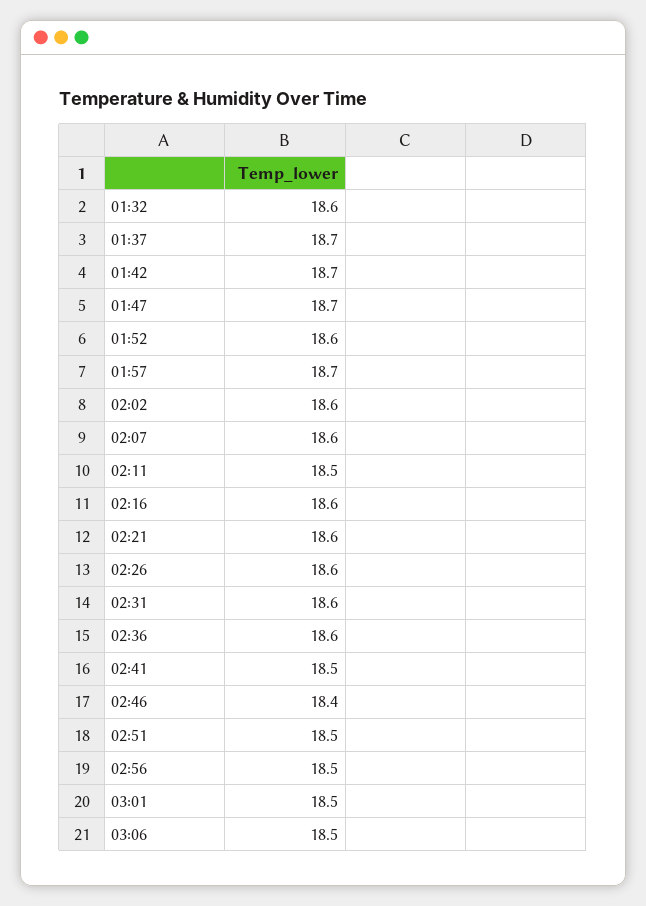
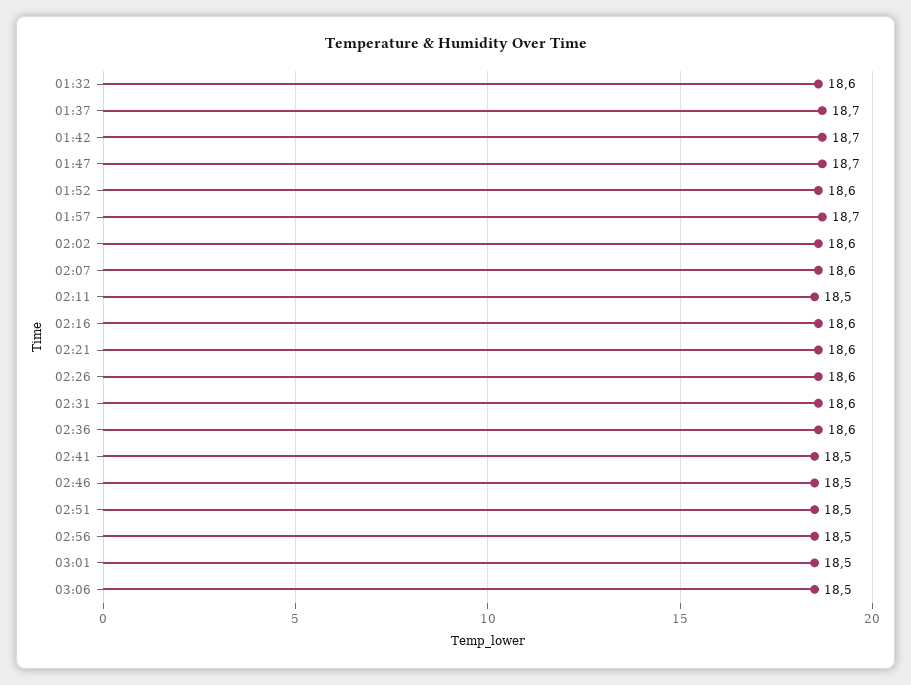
02:46: 18.4 -> 18.5

